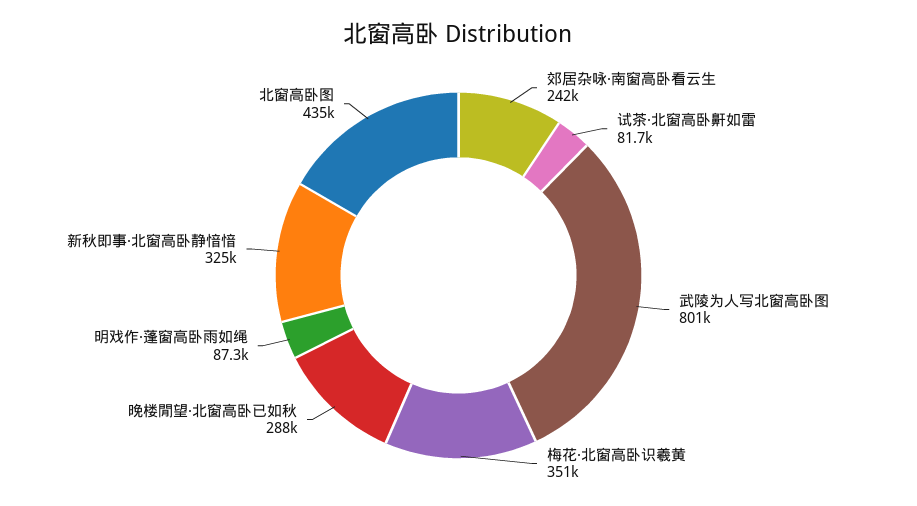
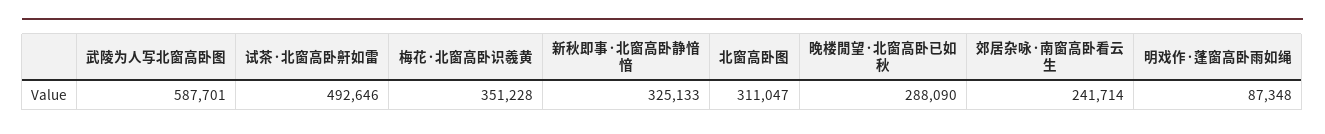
试茶·北窗高卧鼾如雷: 81700 -> 492646
武陵为人写北窗高卧图: 801000 -> 587701
北窗高卧图: 435000 -> 311047

